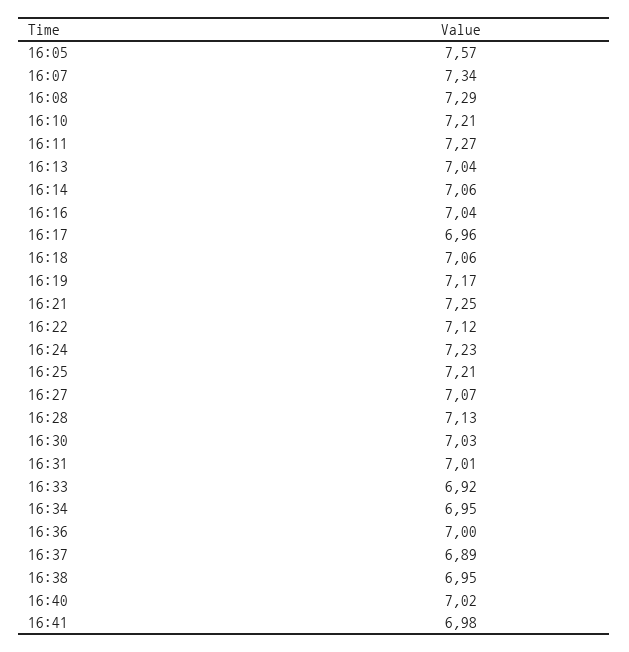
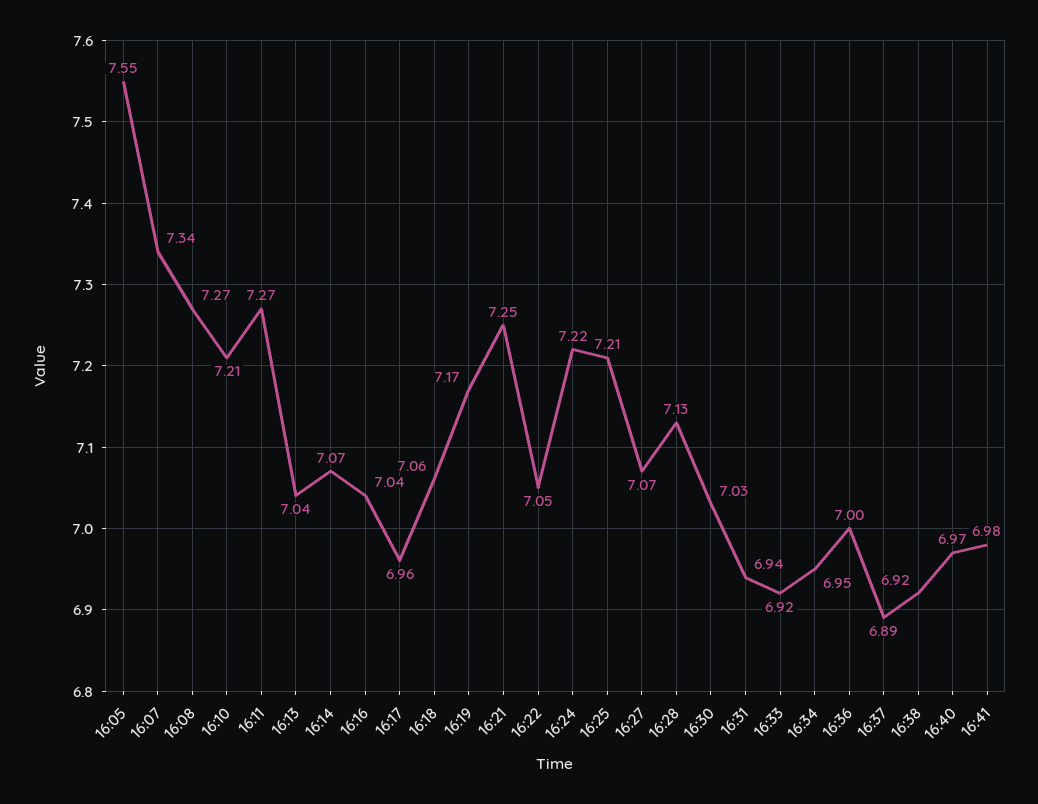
16:05: 7.57 -> 7.55
16:08: 7.29 -> 7.27
16:14: 7.06 -> 7.07
16:22: 7.12 -> 7.05
16:24: 7.23 -> 7.22
16:31: 7.01 -> 6.94
16:38: 6.95 -> 6.92
16:40: 7.02 -> 6.97

